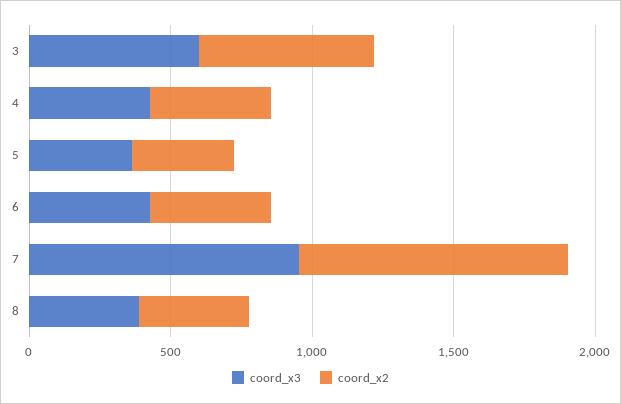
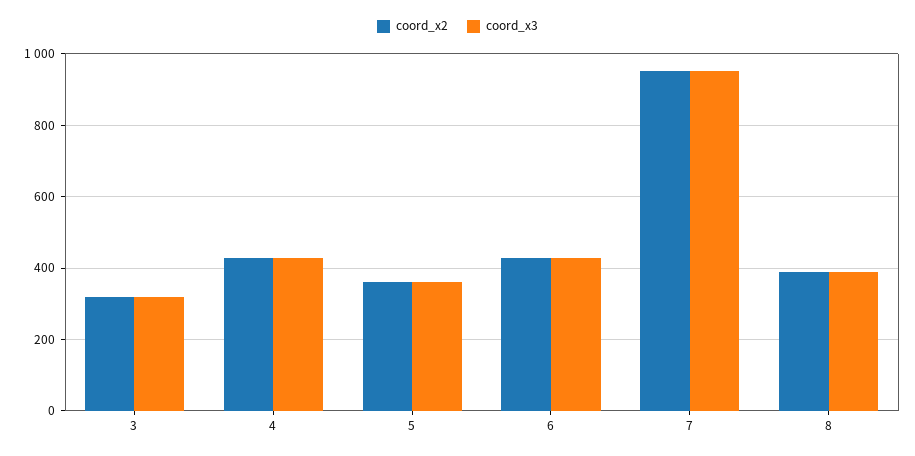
coord_x3, 3: 600 -> 320
coord_x2, 3: 600 -> 320

